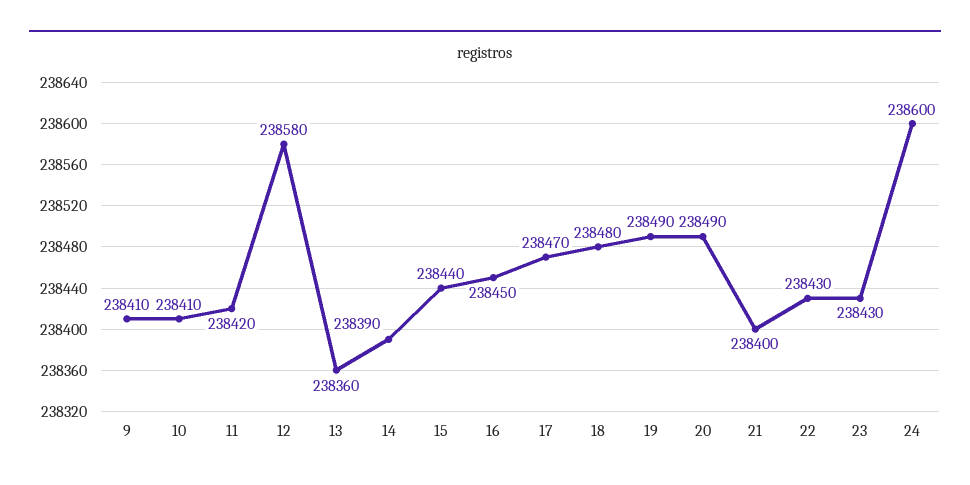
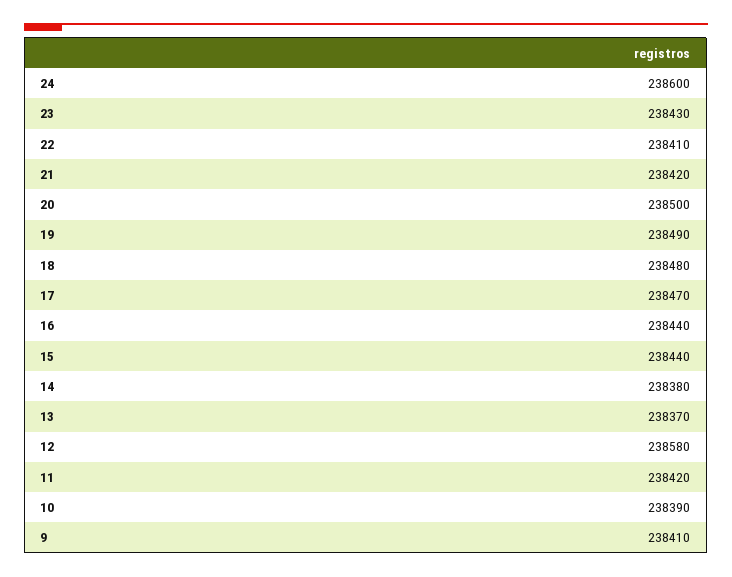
10: 238410 -> 238390
13: 238360 -> 238370
14: 238390 -> 238380
16: 238450 -> 238440
20: 238490 -> 238500
21: 238400 -> 238420
22: 238430 -> 238410

